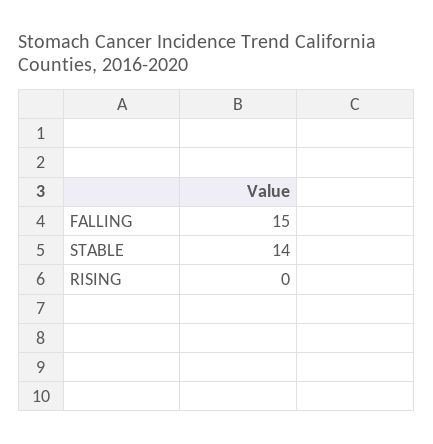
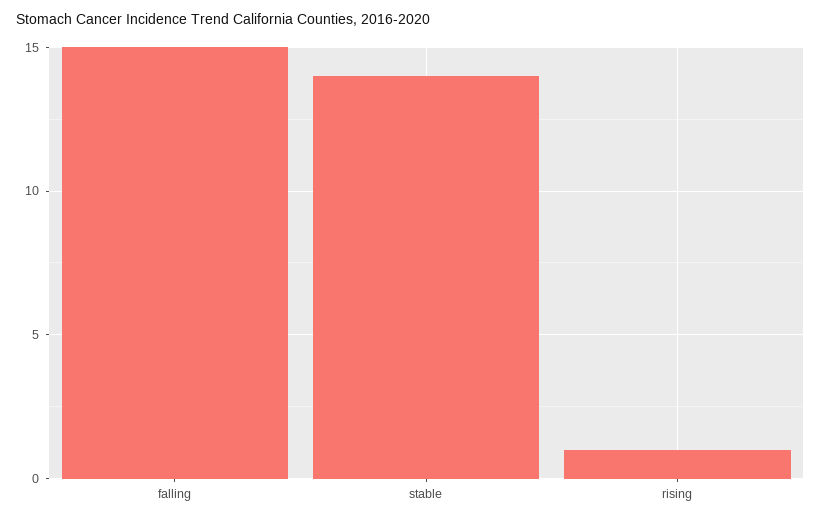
RISING: 0 -> 1

